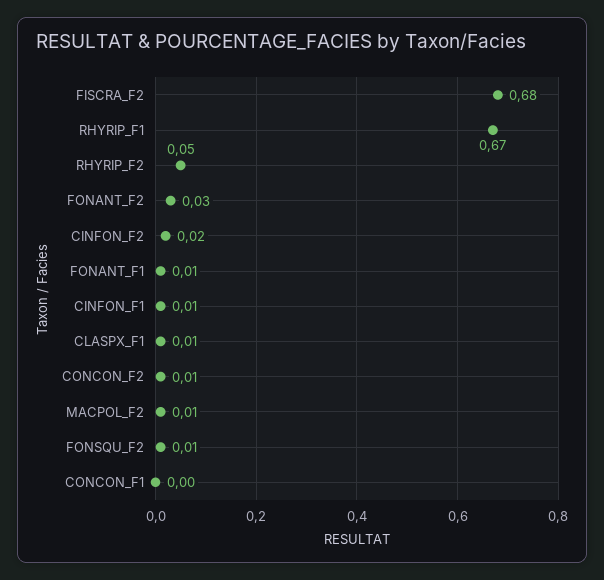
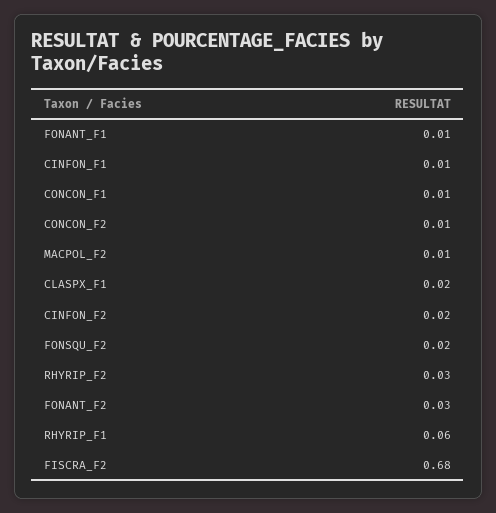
RHYRIP_F1: 0.67 -> 0.06
RHYRIP_F2: 0.05 -> 0.03
CLASPX_F1: 0.01 -> 0.02
FONSQU_F2: 0.01 -> 0.02
CONCON_F1: 0 -> 0.01

